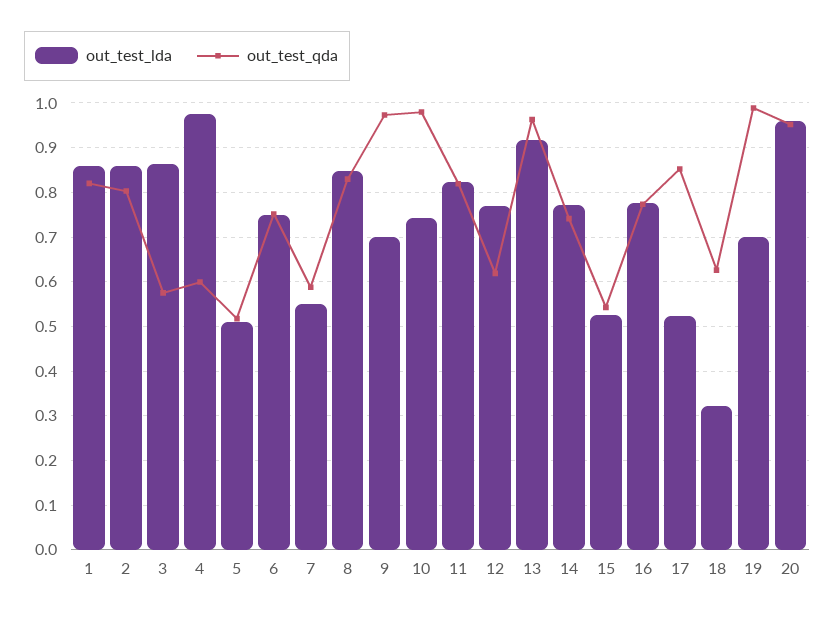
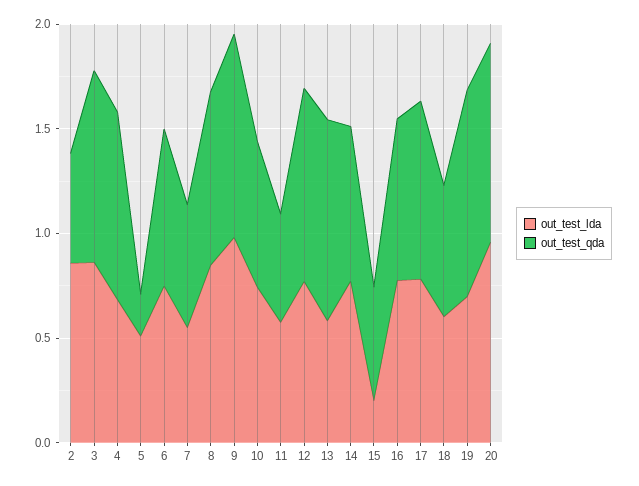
out_test_lda, 1: 0.86 -> none
out_test_qda, 1: 0.82 -> none
out_test_qda, 2: 0.8 -> 0.5
out_test_qda, 3: 0.58 -> 0.9
out_test_lda, 4: 0.98 -> 0.7
out_test_qda, 4: 0.6 -> 0.9
out_test_qda, 5: 0.52 -> 0.2
out_test_lda, 9: 0.7 -> 1
out_test_qda, 10: 0.98 -> 0.7
out_test_lda, 11: 0.82 -> 0.6
out_test_qda, 11: 0.82 -> 0.5
out_test_qda, 12: 0.62 -> 0.9
out_test_lda, 13: 0.92 -> 0.6
out_test_lda, 15: 0.52 -> 0.2
out_test_lda, 17: 0.52 -> 0.8
out_test_lda, 18: 0.32 -> 0.6

